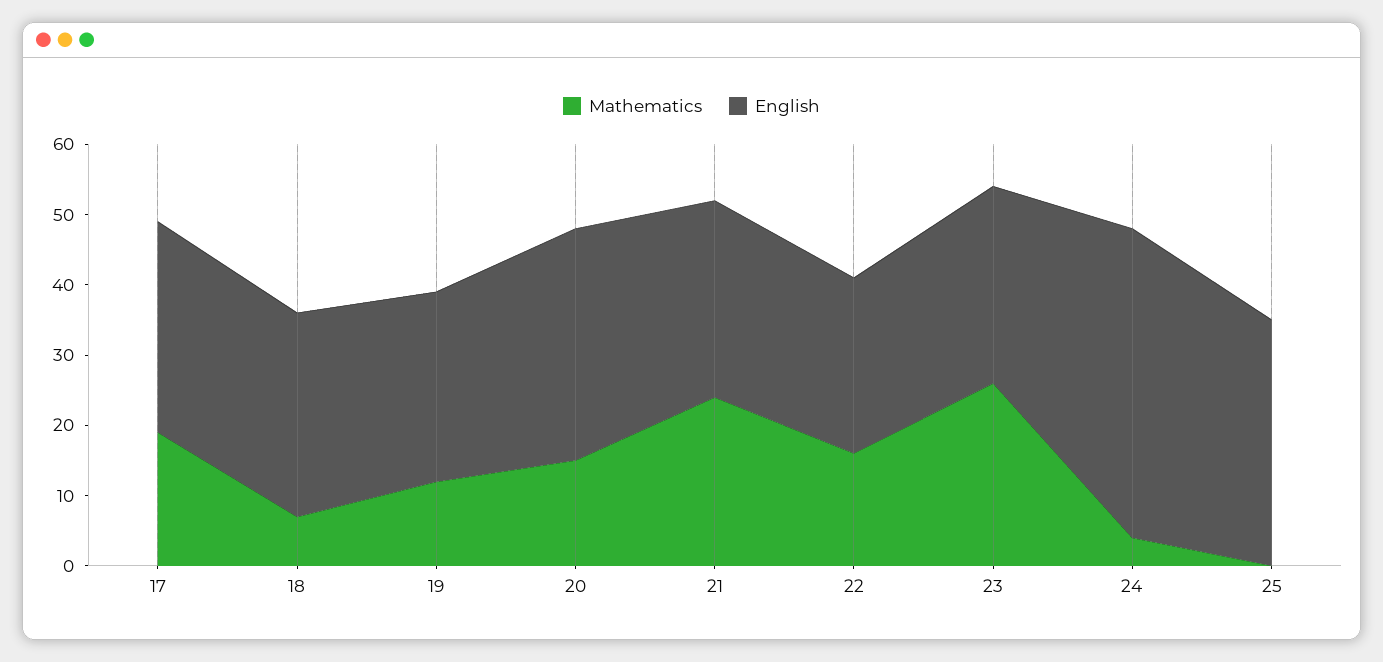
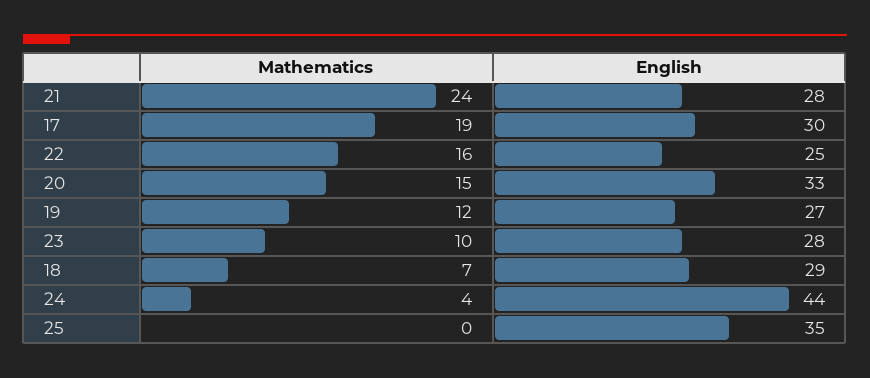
Mathematics, 23: 25 -> 10

